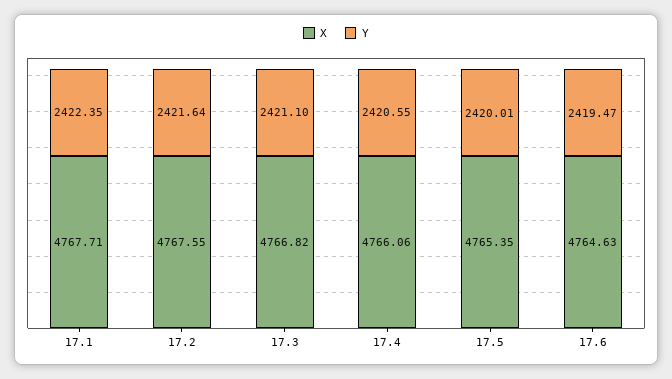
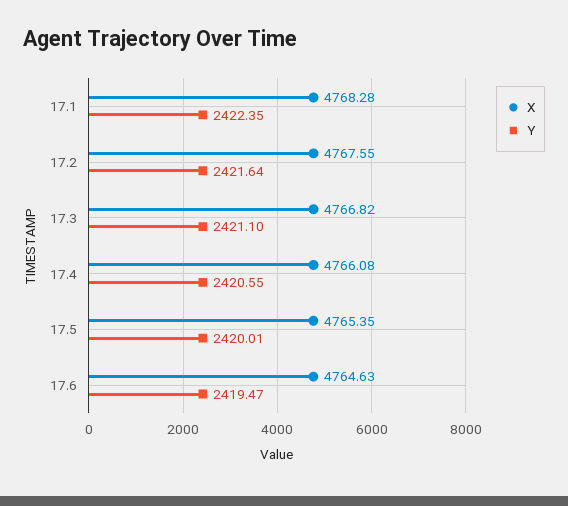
X, 17.1: 4767.71 -> 4768.28
X, 17.4: 4766.06 -> 4766.08

